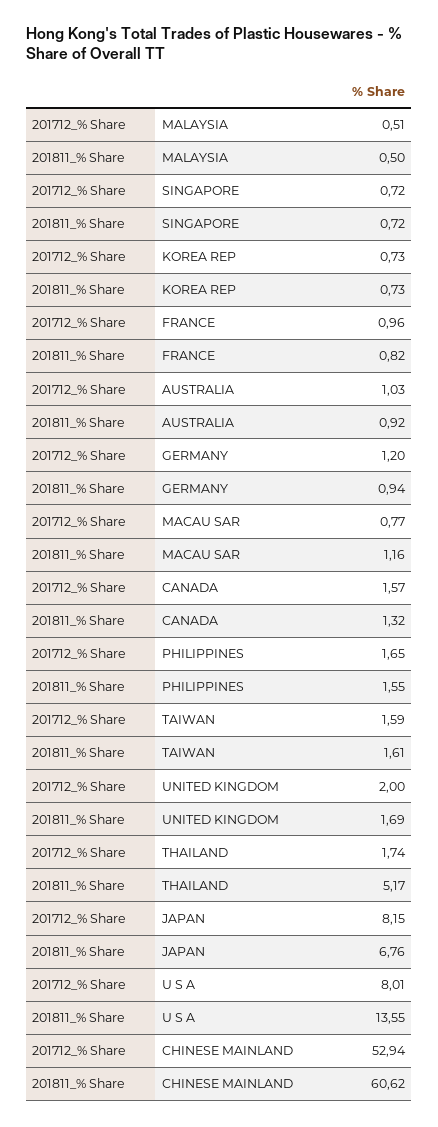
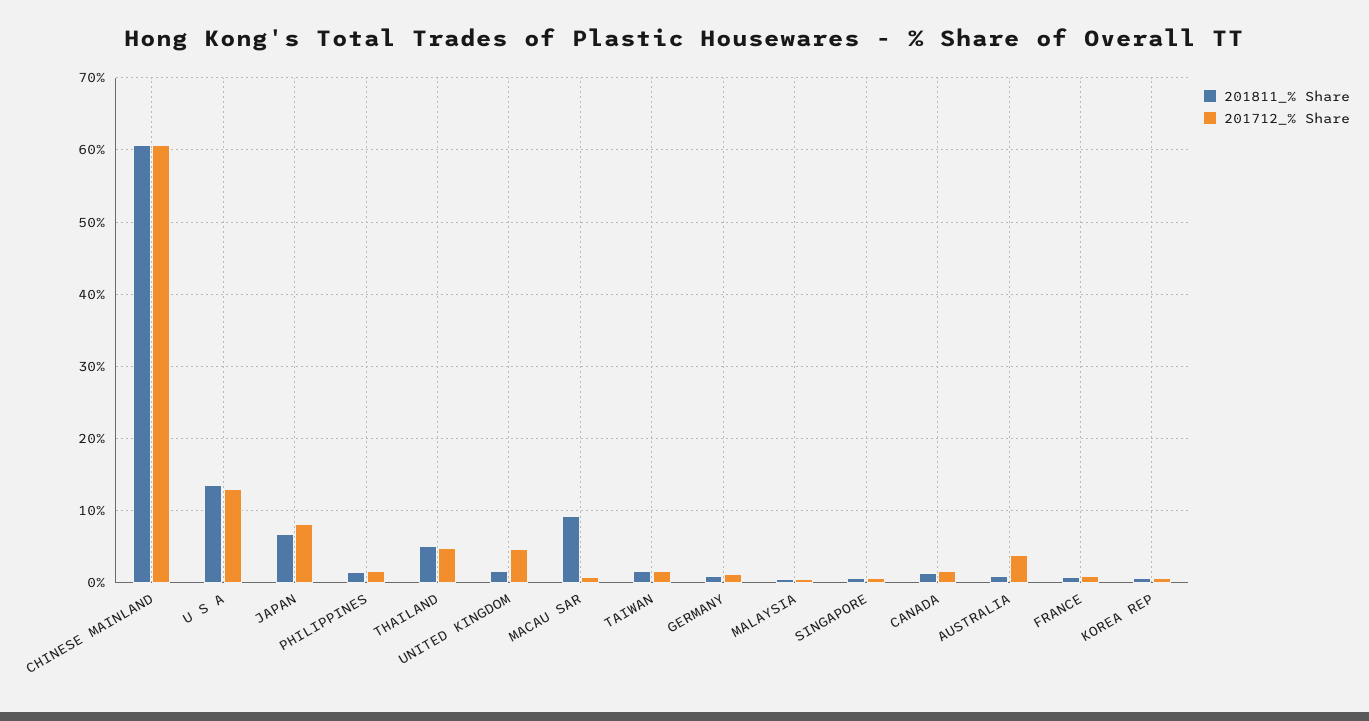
201712_% Share, AUSTRALIA: 1.03 -> 4
201811_% Share, MACAU SAR: 1.16 -> 9
201712_% Share, UNITED KINGDOM: 2 -> 5
201712_% Share, THAILAND: 1.74 -> 5
201712_% Share, U S A: 8.01 -> 13
201712_% Share, CHINESE MAINLAND: 52.94 -> 61

